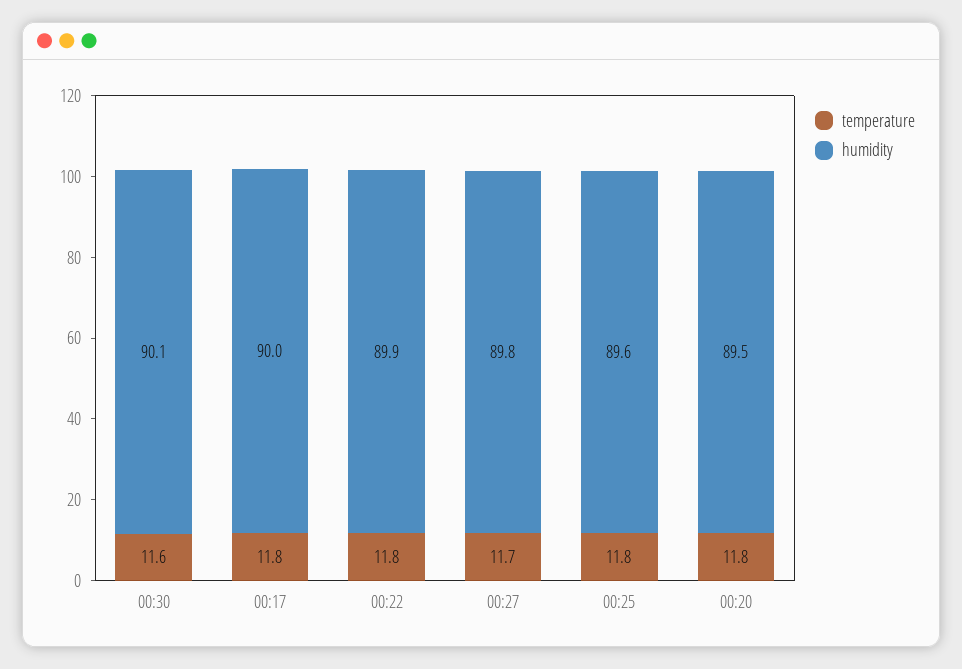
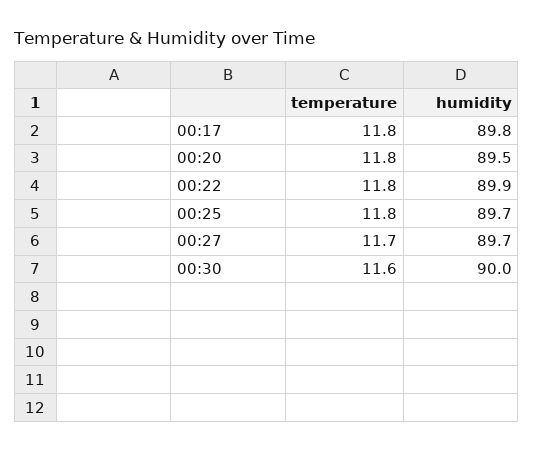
humidity, 00:30: 90.1 -> 90
humidity, 00:17: 90 -> 89.8
humidity, 00:27: 89.8 -> 89.7
humidity, 00:25: 89.6 -> 89.7

